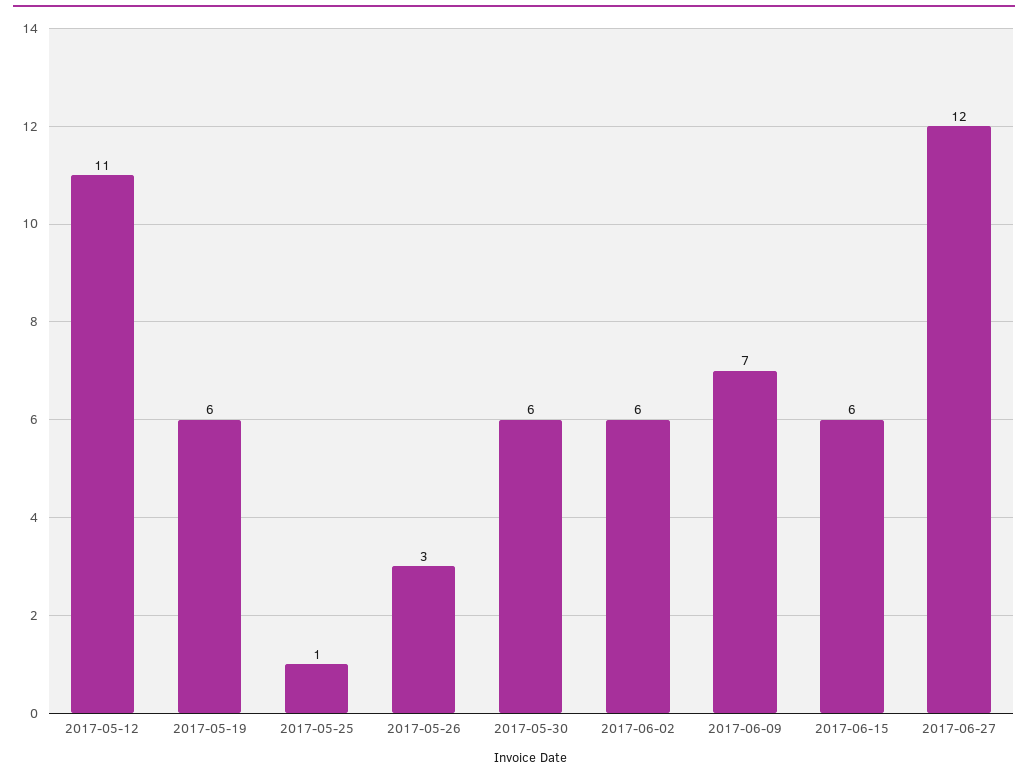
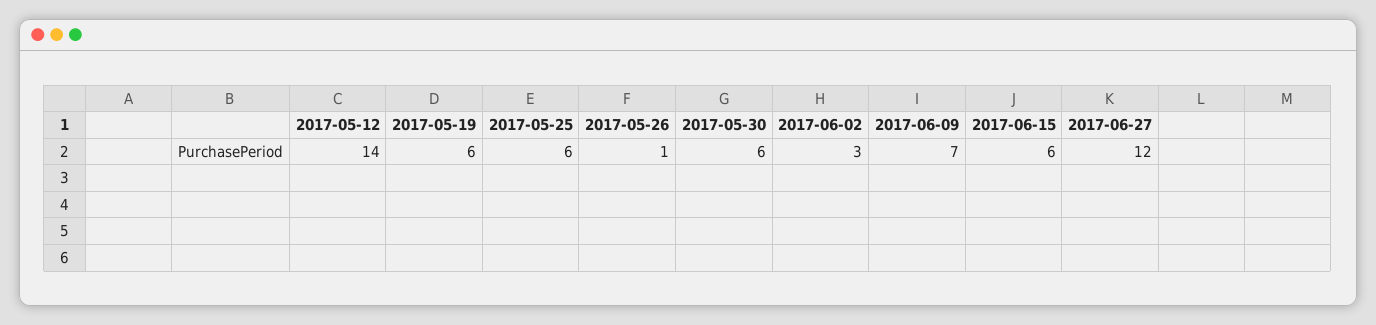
2017-05-12: 11 -> 14
2017-05-25: 1 -> 6
2017-05-26: 3 -> 1
2017-06-02: 6 -> 3

